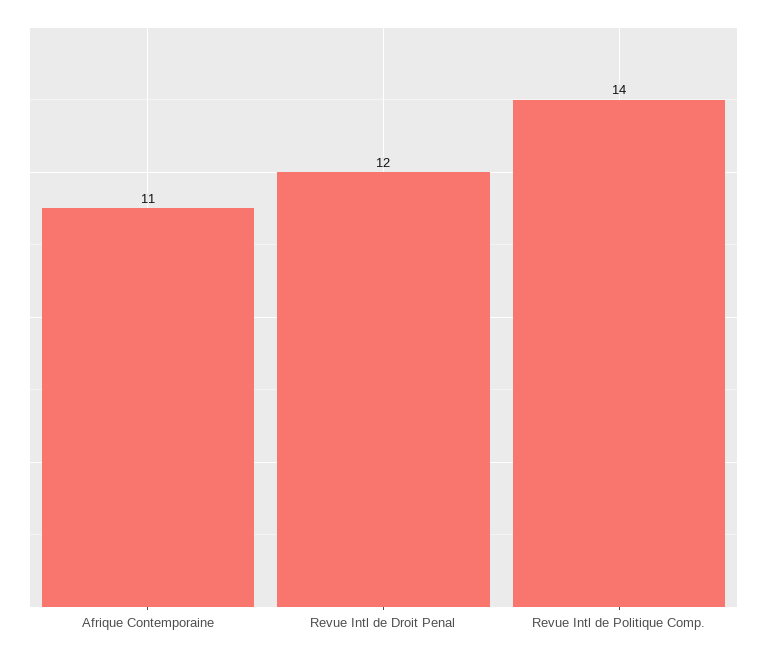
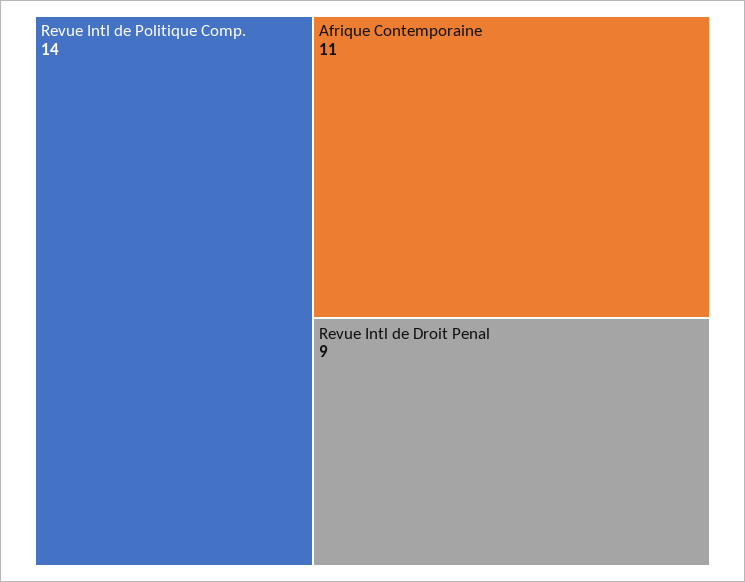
Revue Intl de Droit Penal: 12 -> 9

